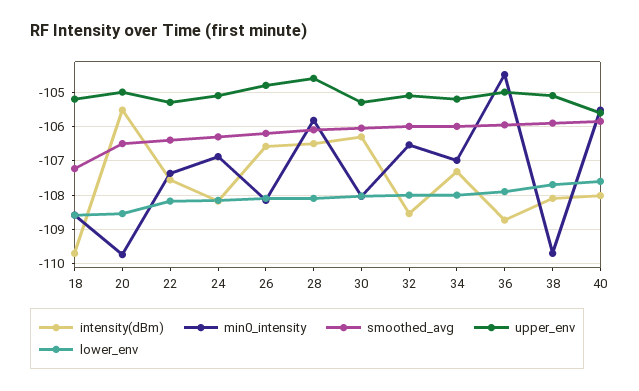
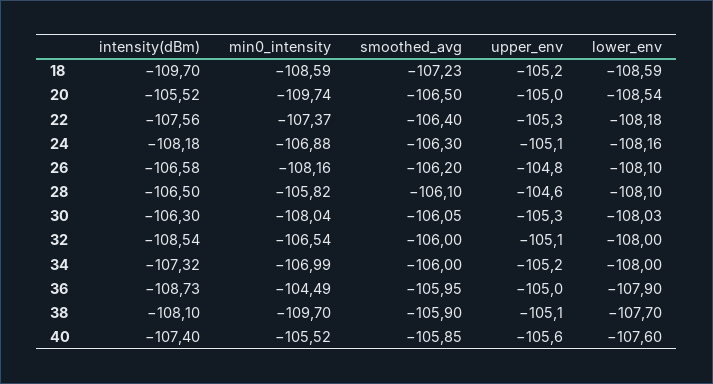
intensity(dBm), 40: -108 -> -107.4

